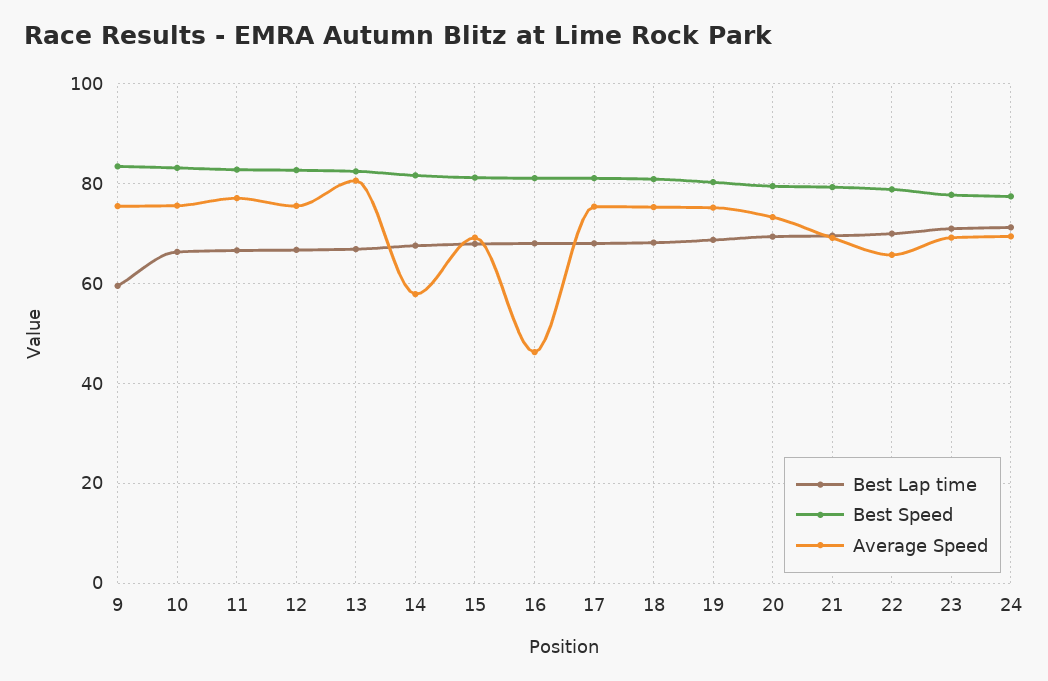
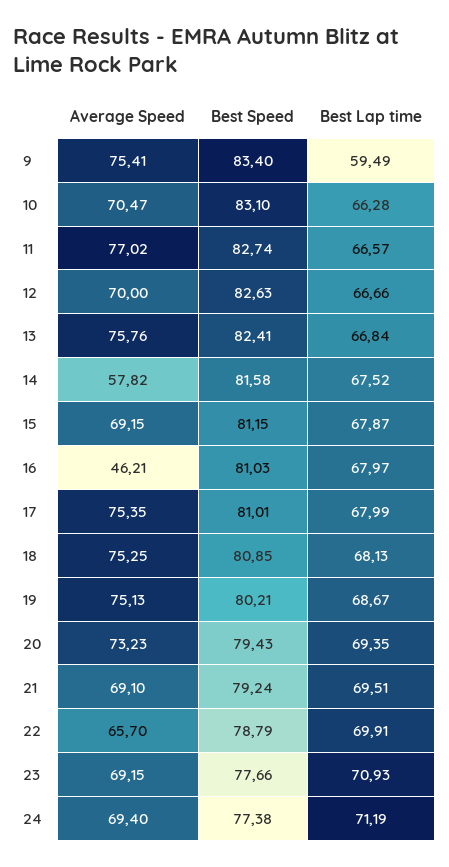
Average Speed, 10: 76 -> 70.47
Average Speed, 12: 76 -> 70
Average Speed, 13: 80 -> 75.76

